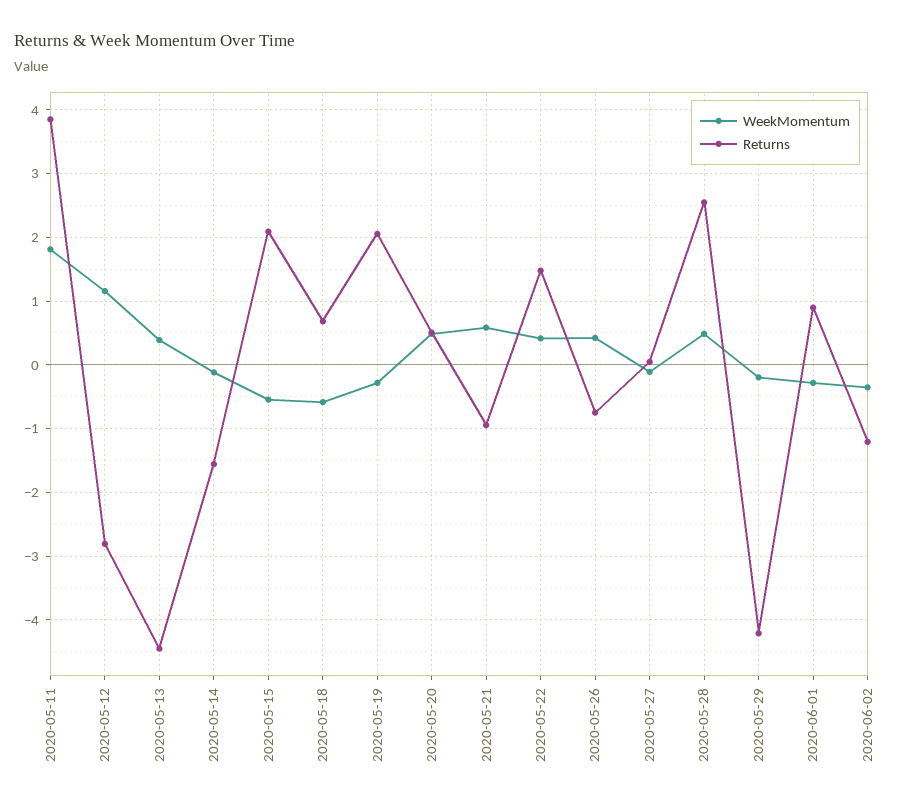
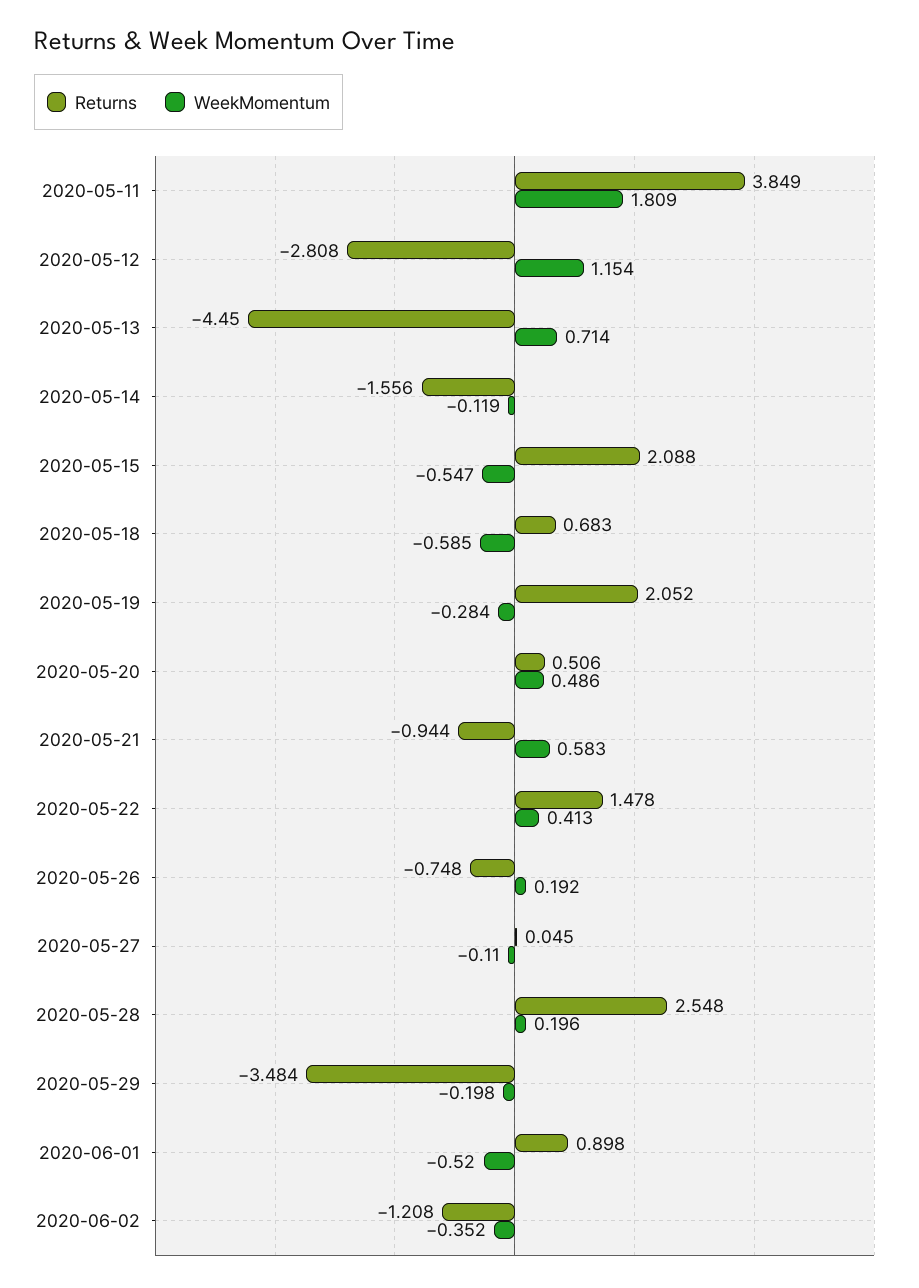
WeekMomentum, 2020-05-13: 0.4 -> 0.714
WeekMomentum, 2020-05-26: 0.4 -> 0.192
WeekMomentum, 2020-05-28: 0.5 -> 0.196
Returns, 2020-05-29: -4.2 -> -3.484
WeekMomentum, 2020-06-01: -0.3 -> -0.52

